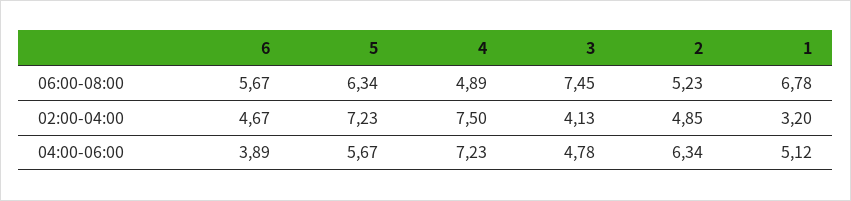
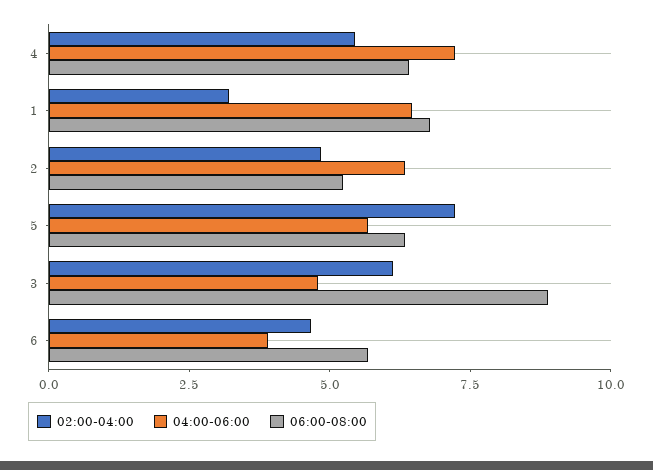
06:00-08:00, 4: 4.89 -> 6.5
06:00-08:00, 3: 7.45 -> 9
02:00-04:00, 4: 7.5 -> 5.5
02:00-04:00, 3: 4.13 -> 6
04:00-06:00, 1: 5.12 -> 6.5

